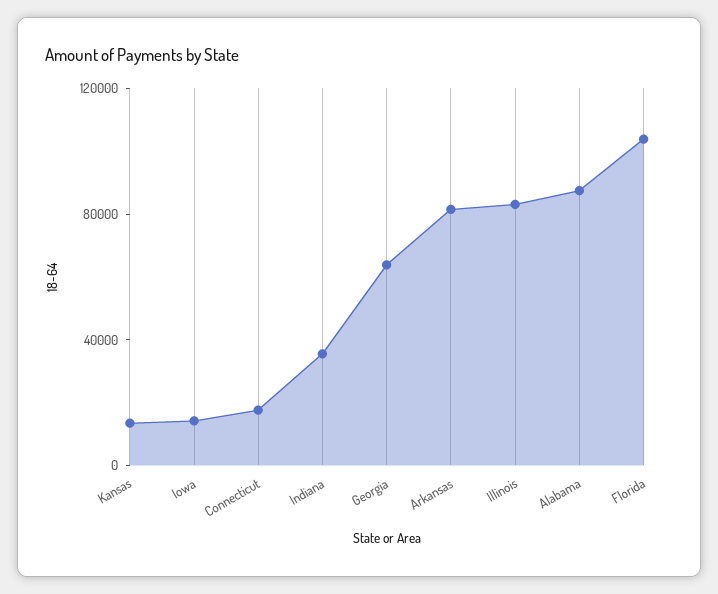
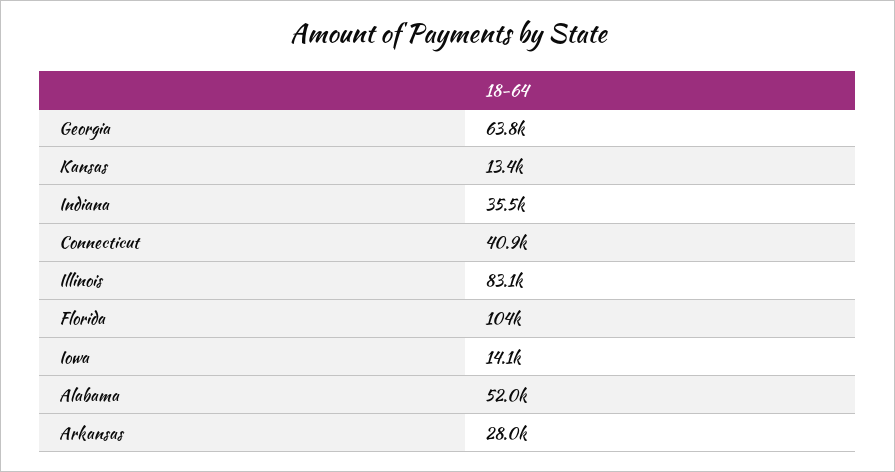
Connecticut: 20000 -> 40900
Arkansas: 80000 -> 28000
Alabama: 90000 -> 52000

